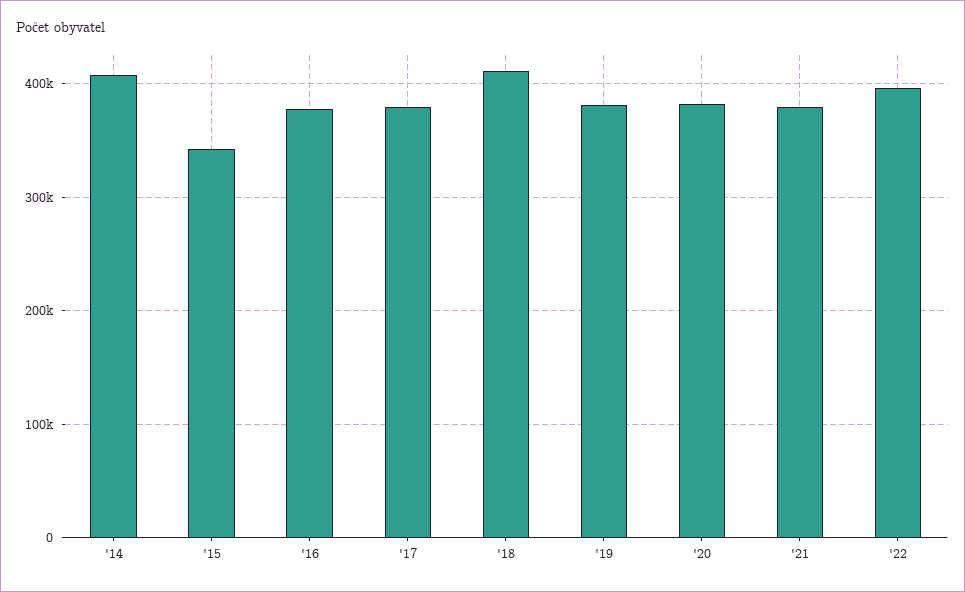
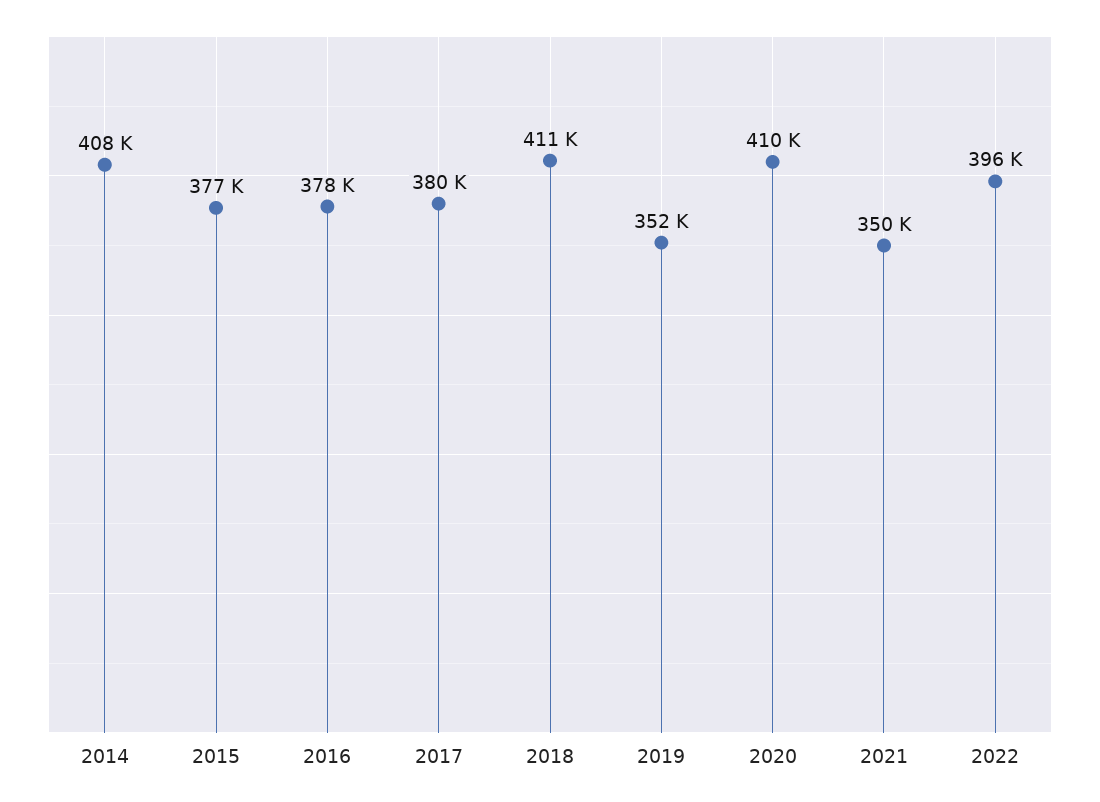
'15: 340000 -> 377000
'19: 380000 -> 352000
'20: 380000 -> 410000
'21: 380000 -> 350000

